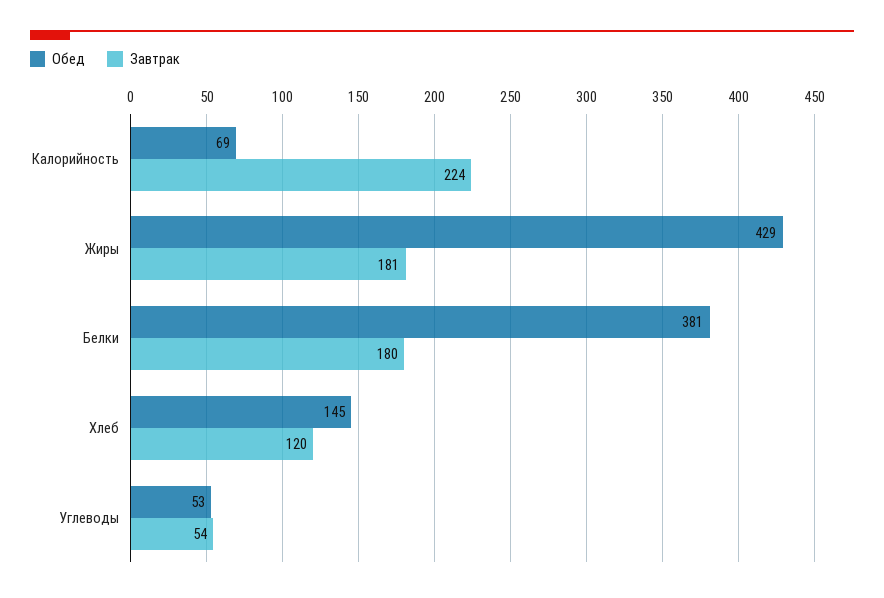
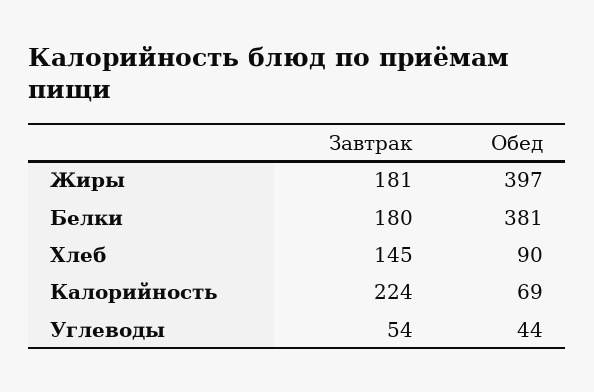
Обед, Жиры: 429 -> 397
Обед, Хлеб: 145 -> 90
Завтрак, Хлеб: 120 -> 145
Обед, Углеводы: 53 -> 44

